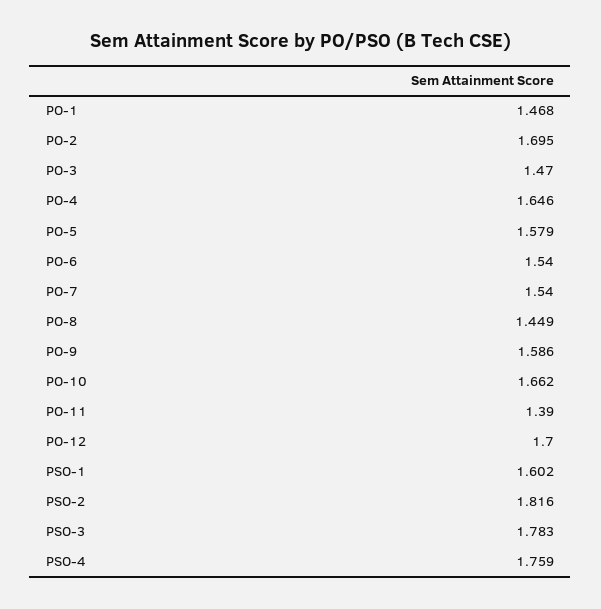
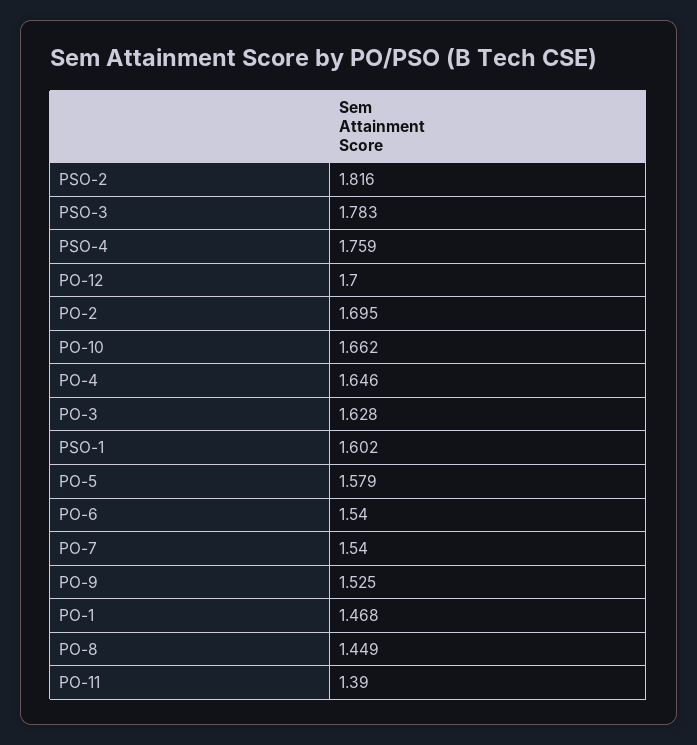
PO-3: 1.47 -> 1.628
PO-9: 1.586 -> 1.525

